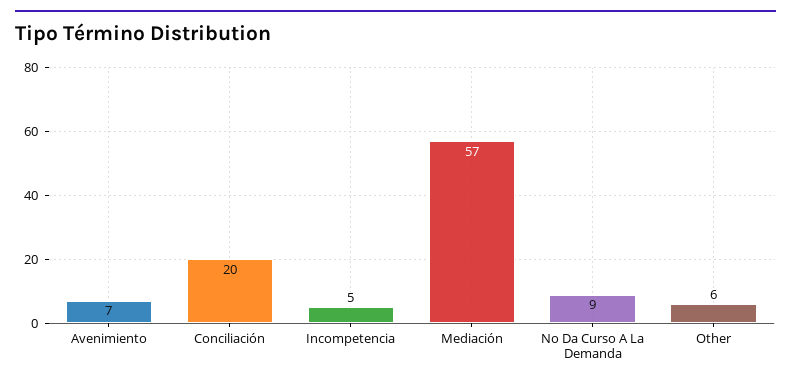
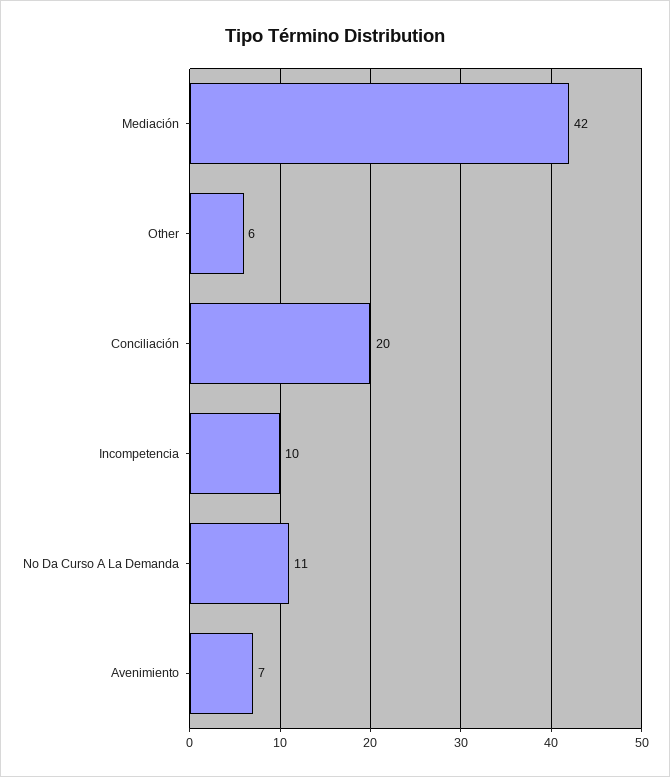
Incompetencia: 5 -> 10
Mediación: 57 -> 42
No Da Curso A La Demanda: 9 -> 11

